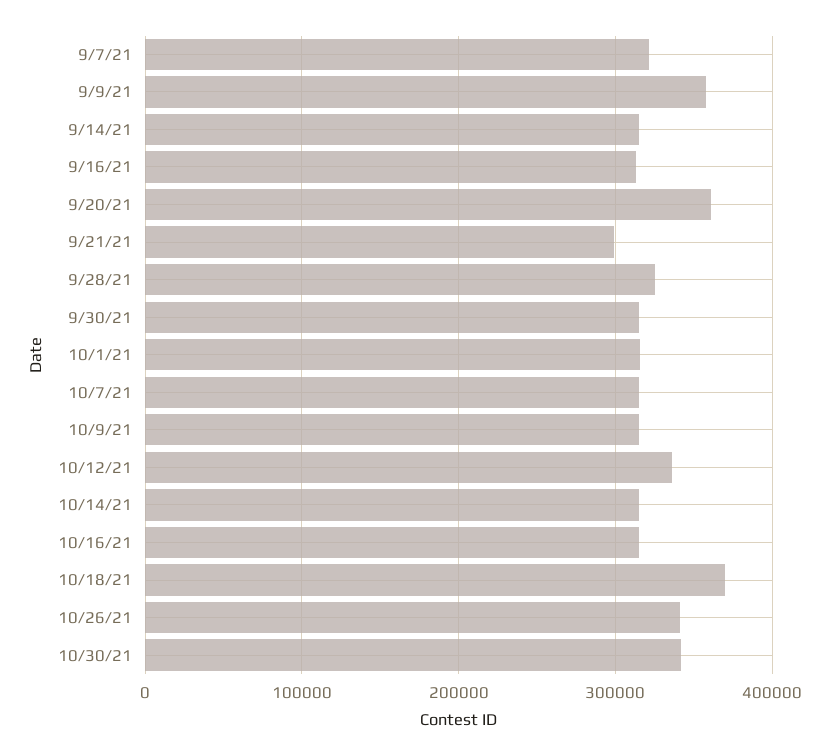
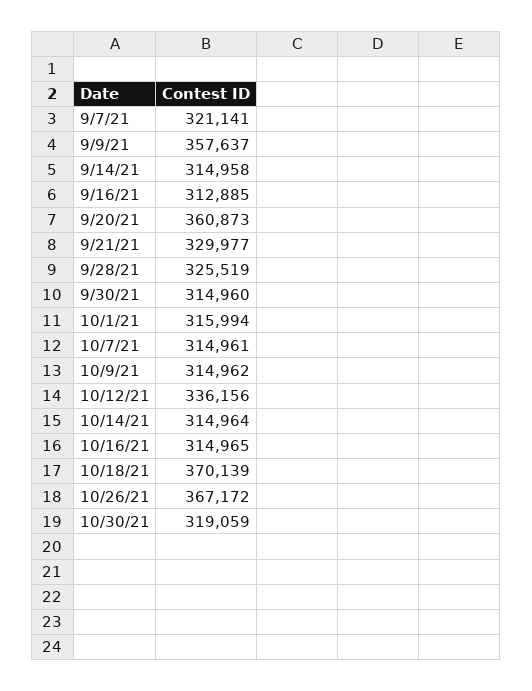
9/21/21: 300000 -> 329977
10/26/21: 340000 -> 367172
10/30/21: 340000 -> 319059

